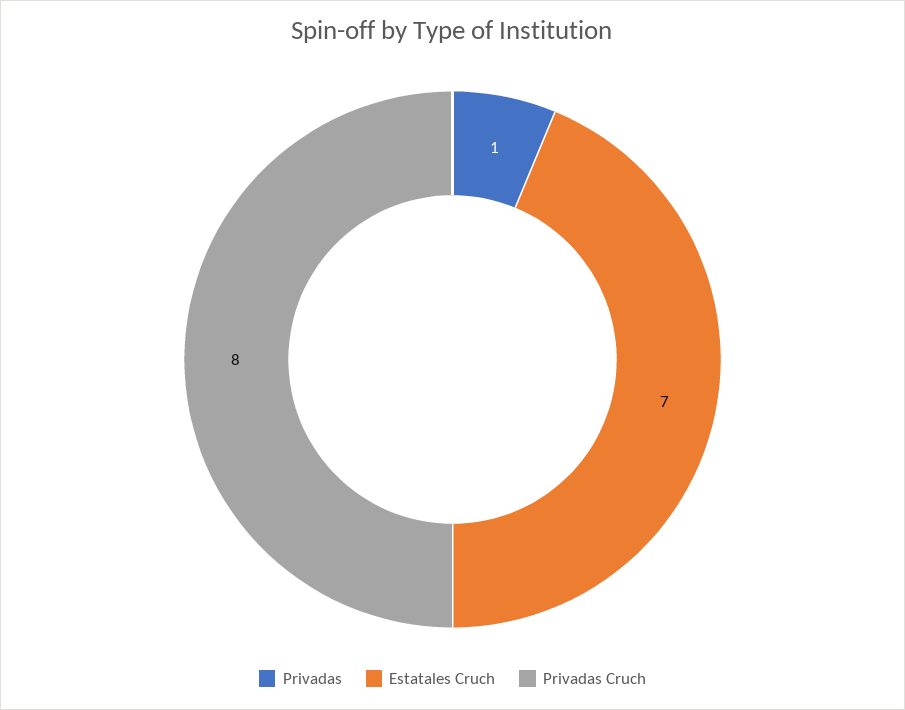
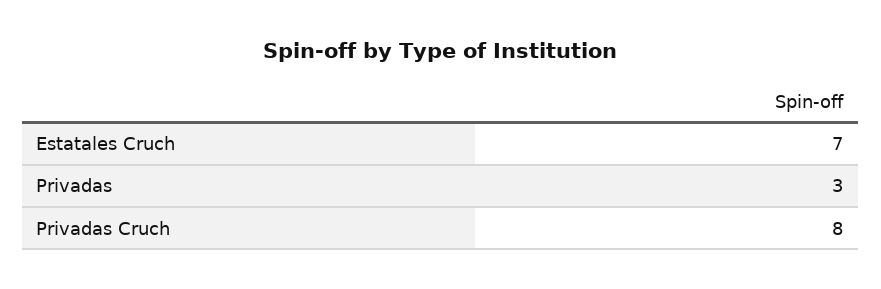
Privadas: 1 -> 3

